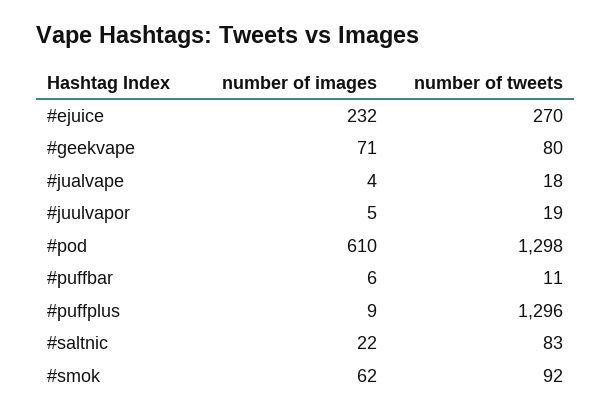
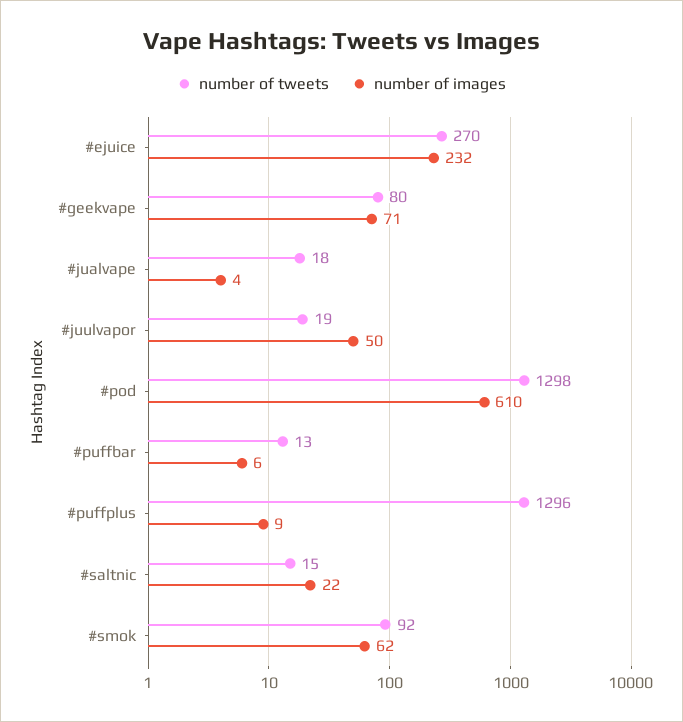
number of images, #juulvapor: 5 -> 50
number of tweets, #puffbar: 11 -> 13
number of tweets, #saltnic: 83 -> 15

